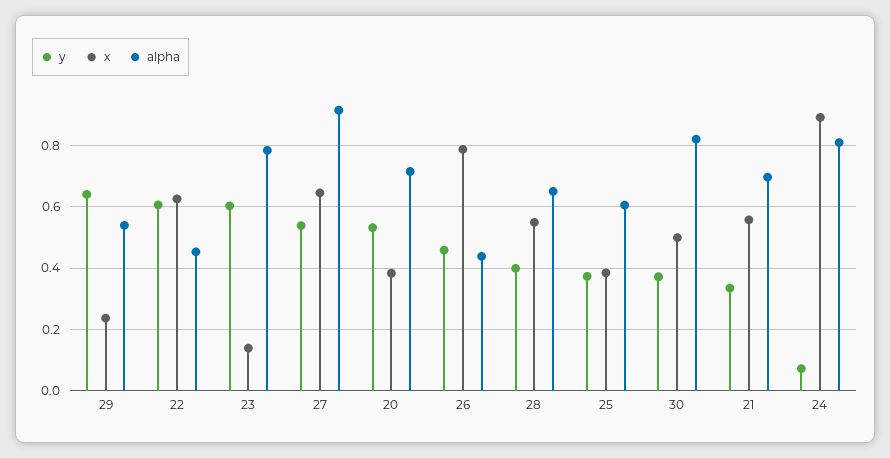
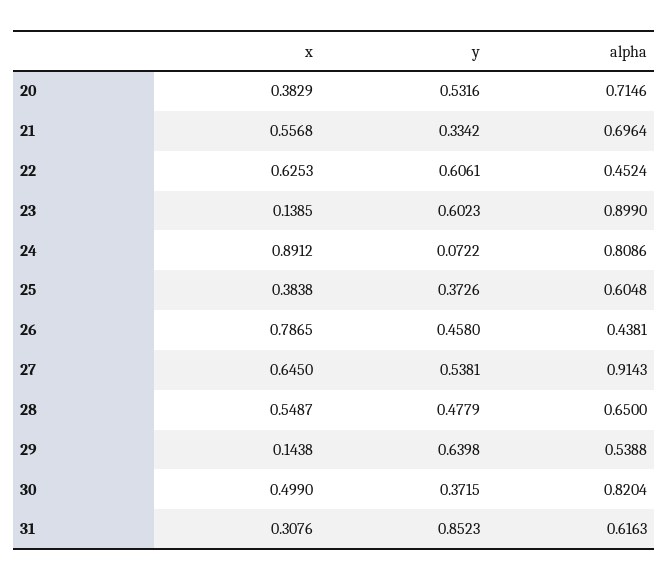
x, 29: 0.24 -> 0.1438
alpha, 23: 0.78 -> 0.899
y, 28: 0.4 -> 0.4779
x, 31: none -> 0.3076
y, 31: none -> 0.8523
alpha, 31: none -> 0.6163

